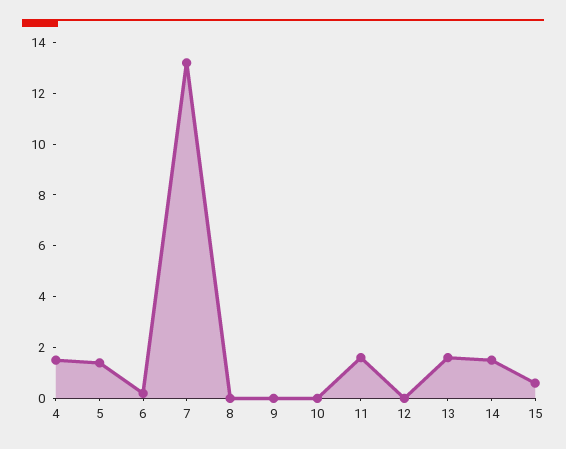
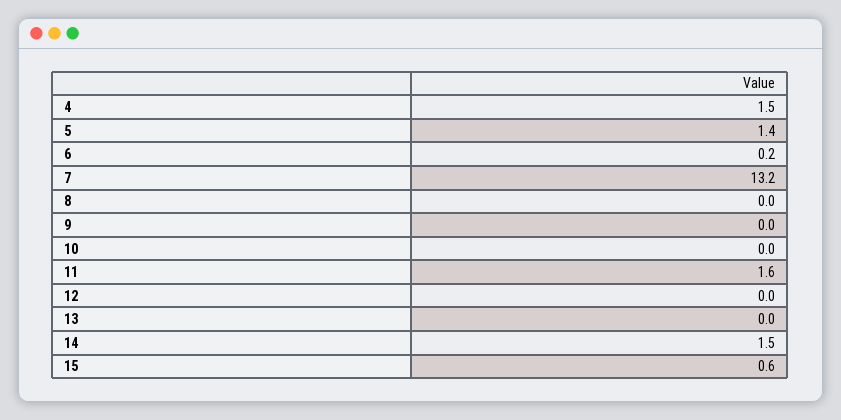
13: 1.5 -> 0

